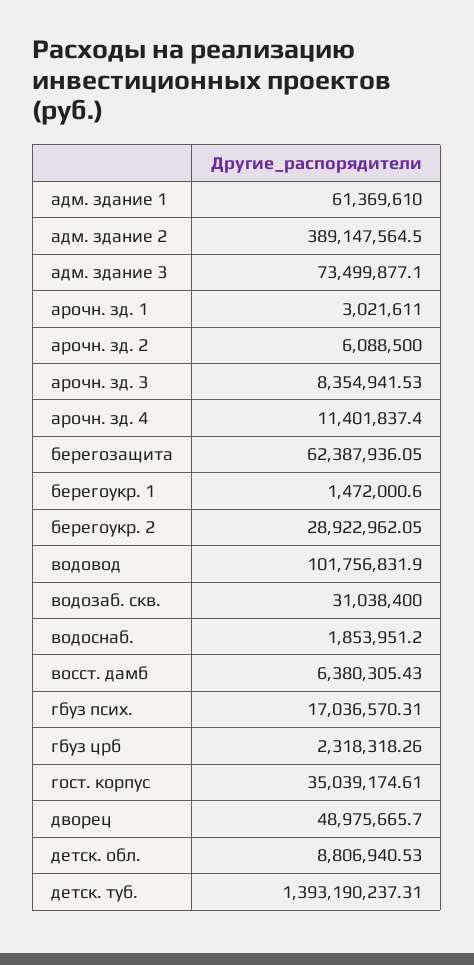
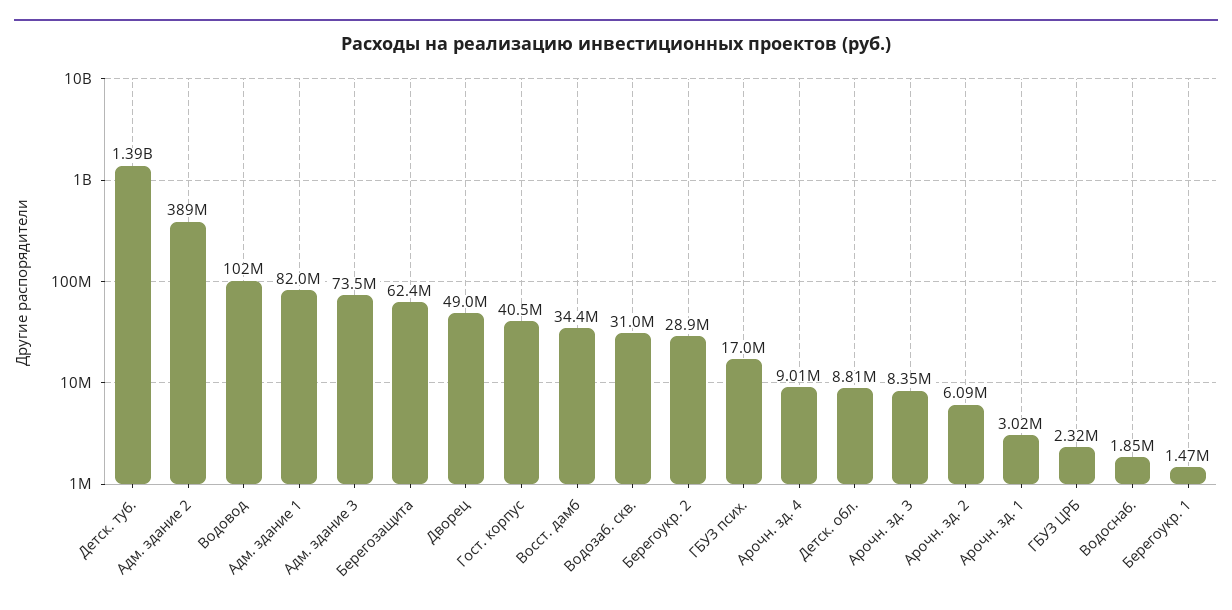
адм. здание 1: 61369610 -> 82000000
арочн. зд. 4: 11401837.4 -> 9010000
восст. дамб: 6380305.43 -> 34400000
гост. корпус: 35039174.61 -> 40500000

